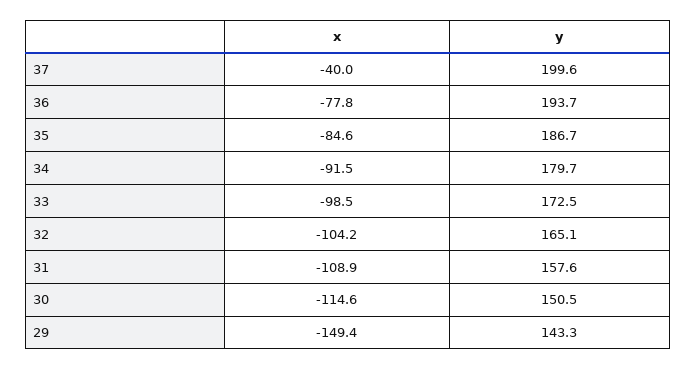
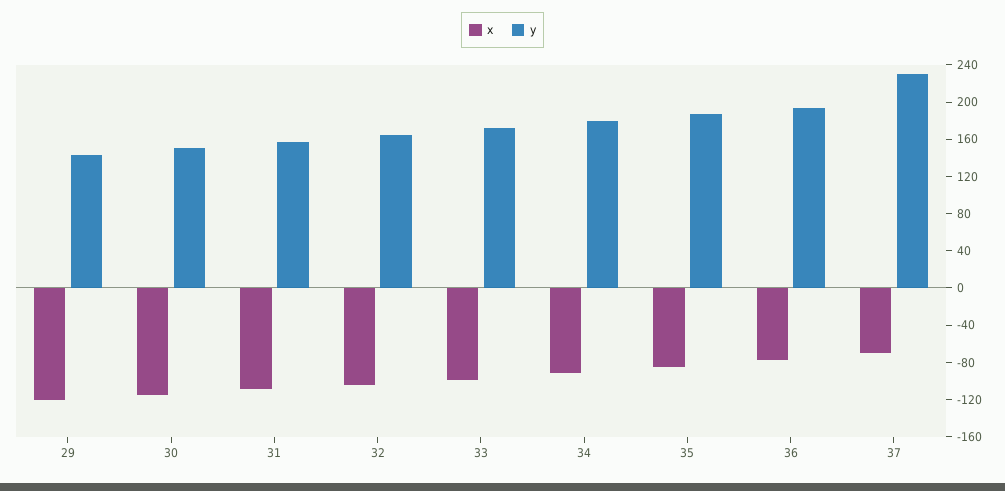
x, 37: -40 -> -70
y, 37: 199.6 -> 230
x, 29: -149.4 -> -120

